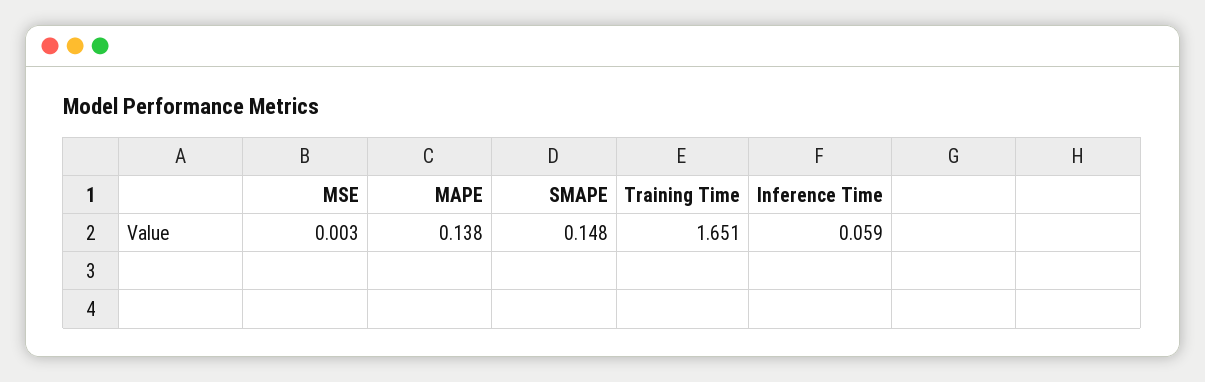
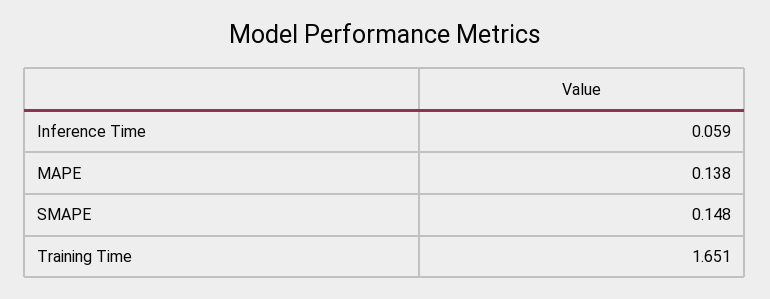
MSE: 0.003 -> none

